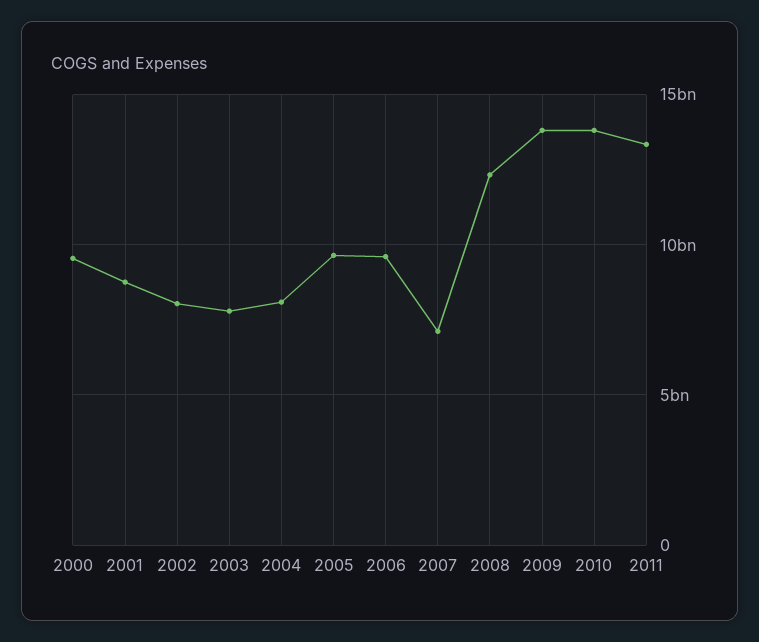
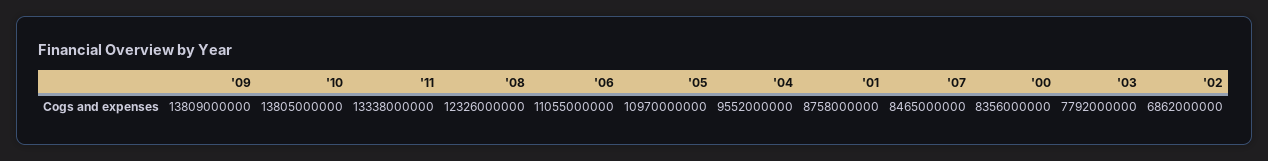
2000: 9500000000 -> 8356000000
2002: 8000000000 -> 6862000000
2004: 8000000000 -> 9552000000
2005: 9500000000 -> 10970000000
2006: 9500000000 -> 11055000000
2007: 7000000000 -> 8465000000

